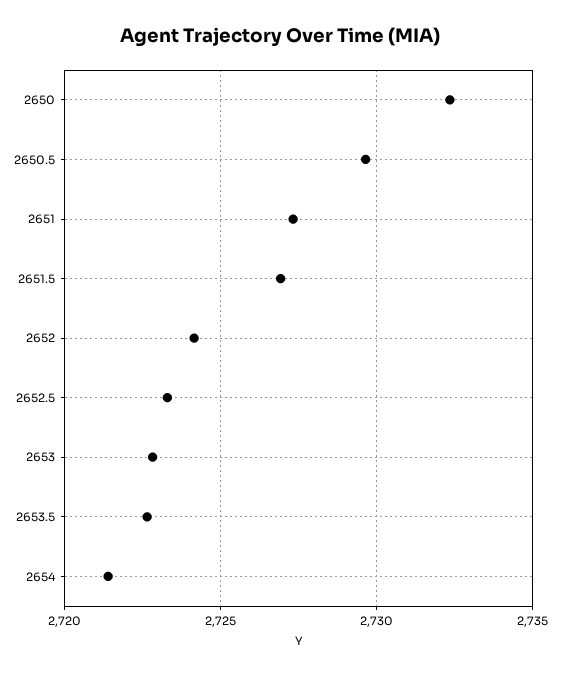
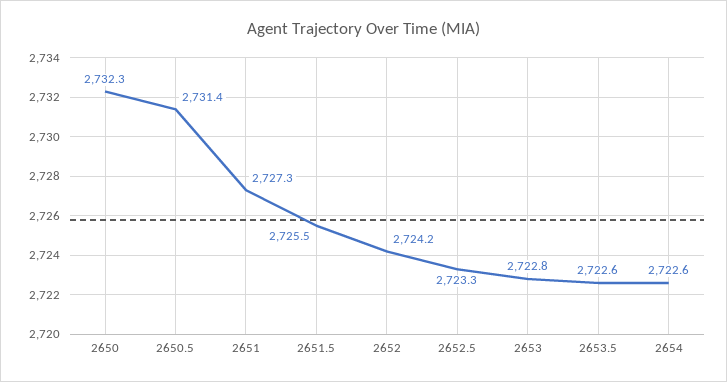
2650.5: 2729.5 -> 2731.4
2651.5: 2727 -> 2725.5
2654: 2721.5 -> 2722.6

